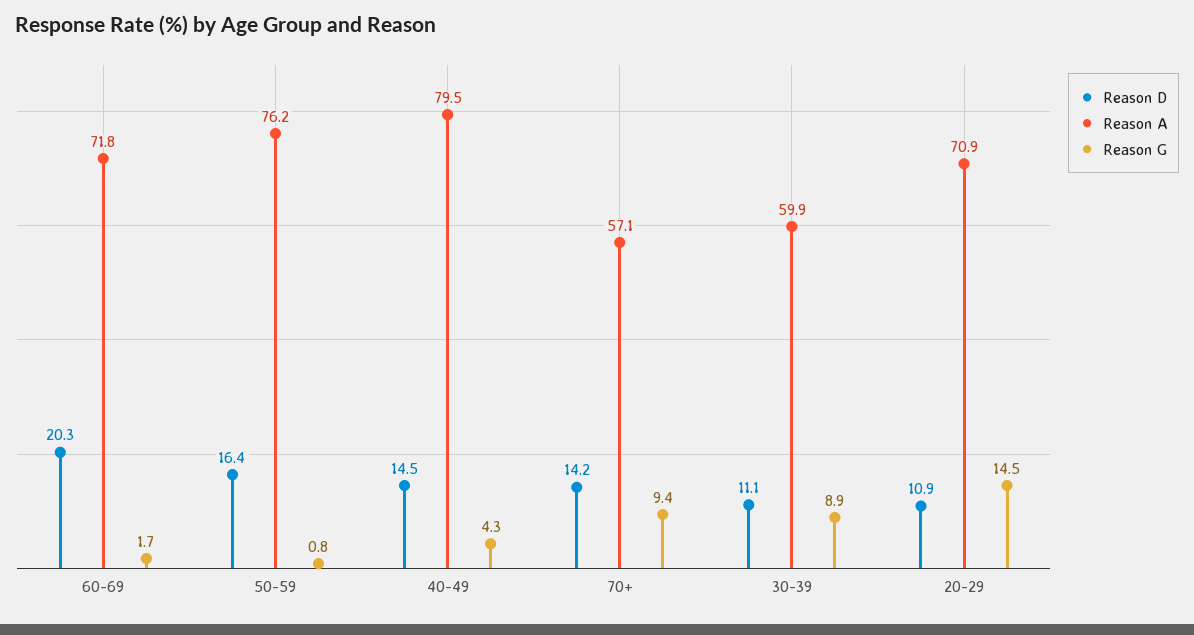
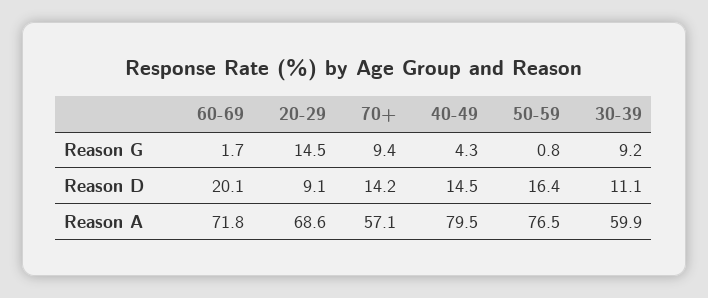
Reason D, 60-69: 20.3 -> 20.1
Reason A, 50-59: 76.2 -> 76.5
Reason G, 30-39: 8.9 -> 9.2
Reason D, 20-29: 10.9 -> 9.1
Reason A, 20-29: 70.9 -> 68.6

